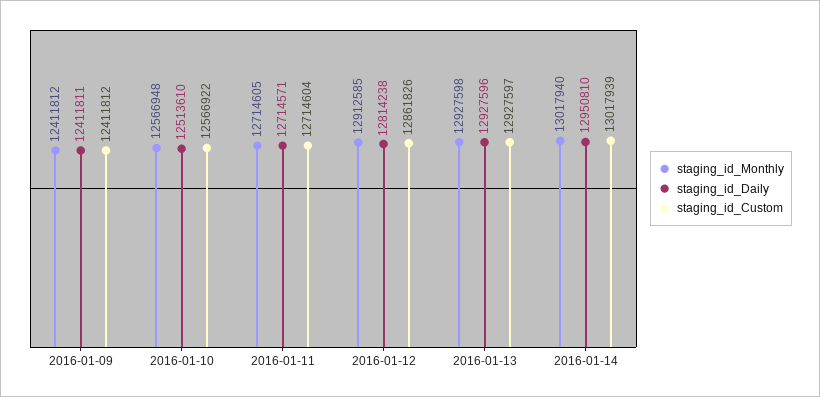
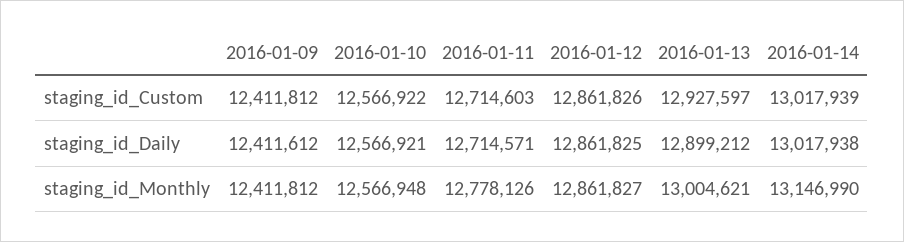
staging_id_Daily, 2016-01-09: 12411811 -> 12411612
staging_id_Daily, 2016-01-10: 12513610 -> 12566921
staging_id_Monthly, 2016-01-11: 12714605 -> 12778126
staging_id_Custom, 2016-01-11: 12714604 -> 12714603
staging_id_Monthly, 2016-01-12: 12912585 -> 12861827
staging_id_Daily, 2016-01-12: 12814238 -> 12861825
staging_id_Monthly, 2016-01-13: 12927598 -> 13004621
staging_id_Daily, 2016-01-13: 12927596 -> 12899212
staging_id_Monthly, 2016-01-14: 13017940 -> 13146990
staging_id_Daily, 2016-01-14: 12950810 -> 13017938

